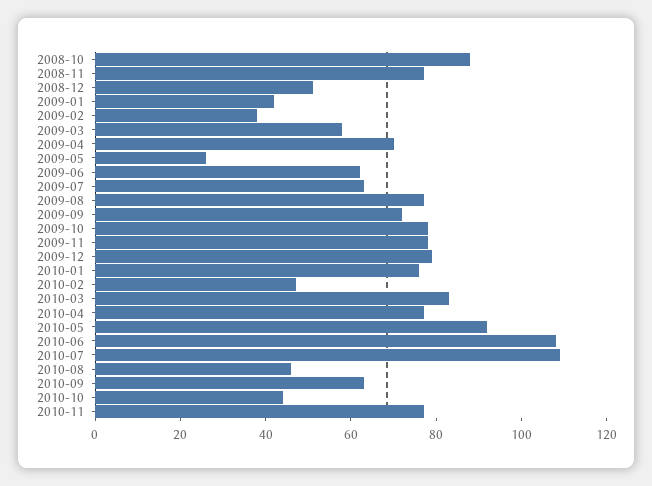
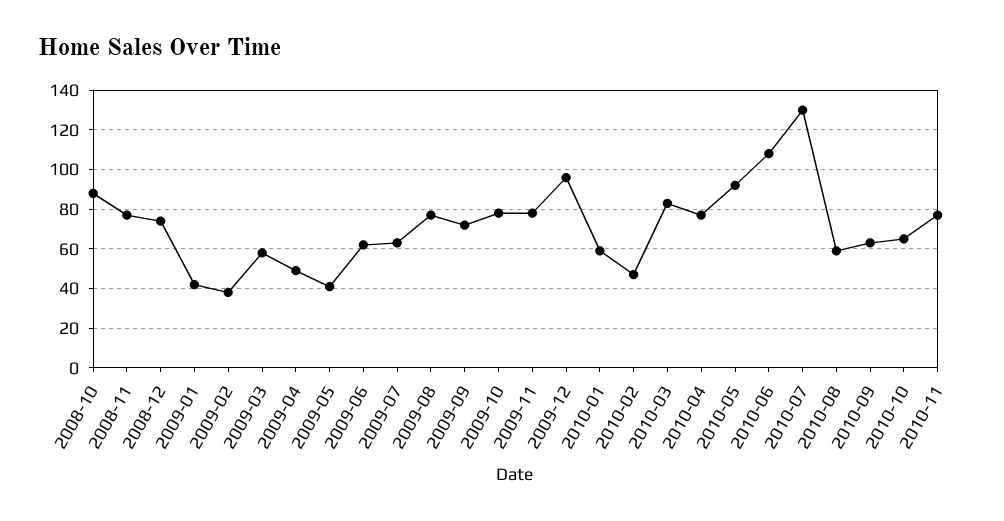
2008-12: 50 -> 75
2009-04: 70 -> 50
2009-05: 25 -> 40
2009-12: 80 -> 95
2010-01: 75 -> 60
2010-07: 110 -> 130
2010-08: 45 -> 60
2010-10: 45 -> 65

